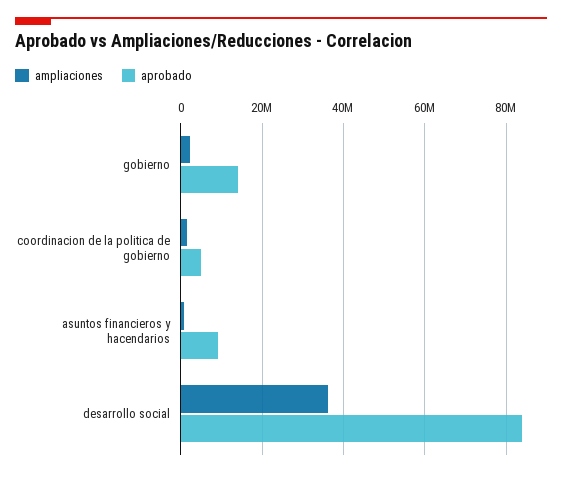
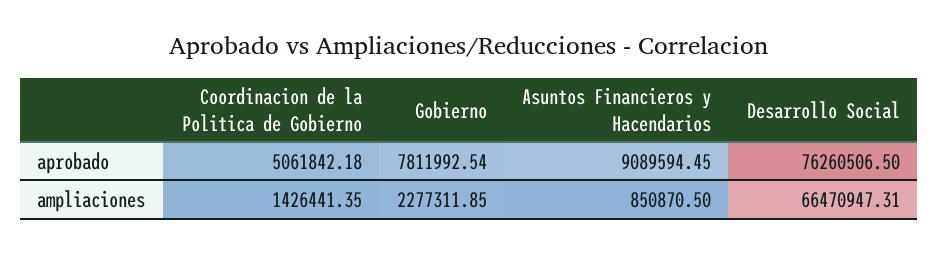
aprobado, gobierno: 14000000 -> 7811992.54
ampliaciones, desarrollo social: 36000000 -> 66470947.31
aprobado, desarrollo social: 84000000 -> 76260506.5

